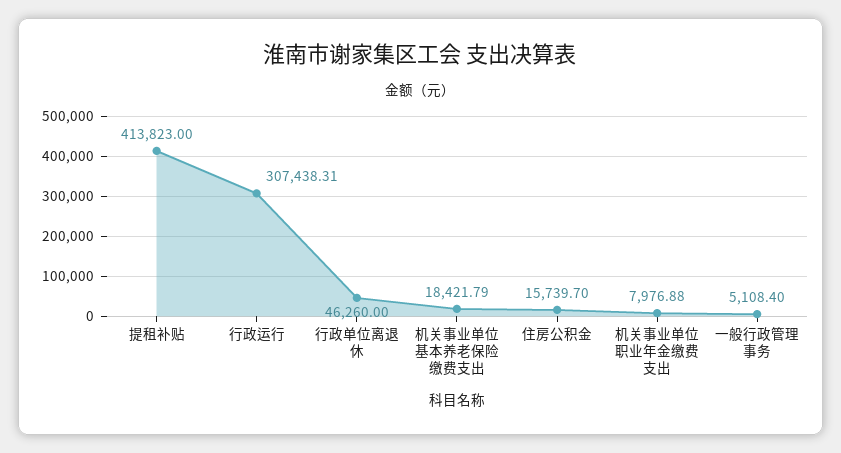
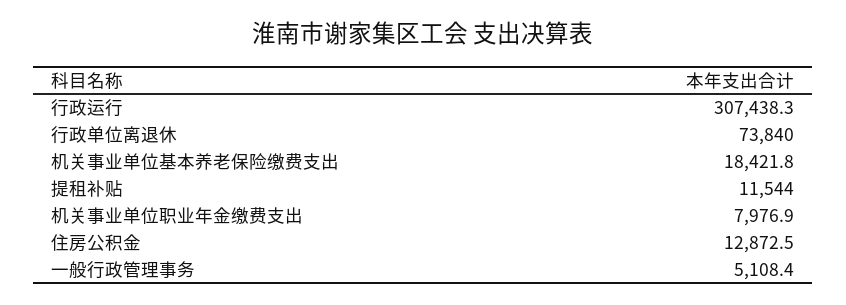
提租补贴: 413823 -> 11544
行政单位离退休: 46260 -> 73840
住房公积金: 15739.7 -> 12872.5

